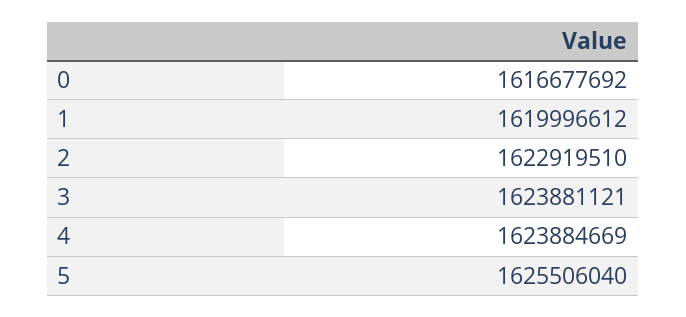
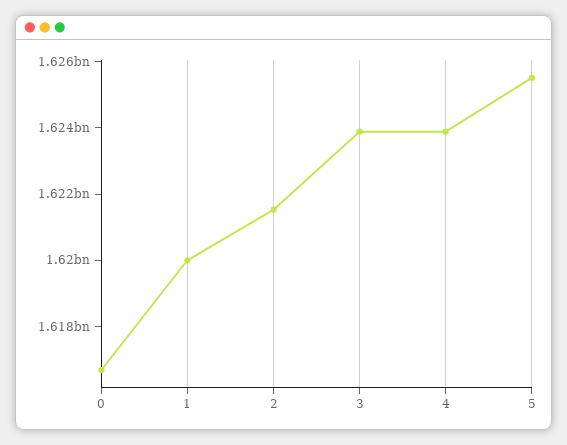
2: 1622919510 -> 1621500000

